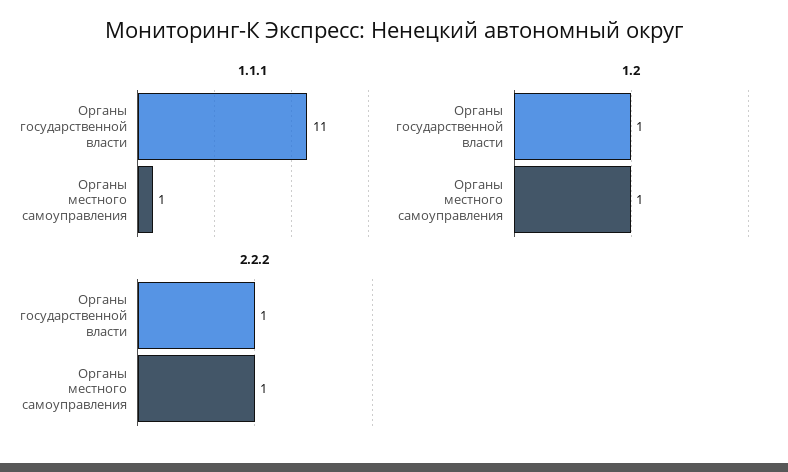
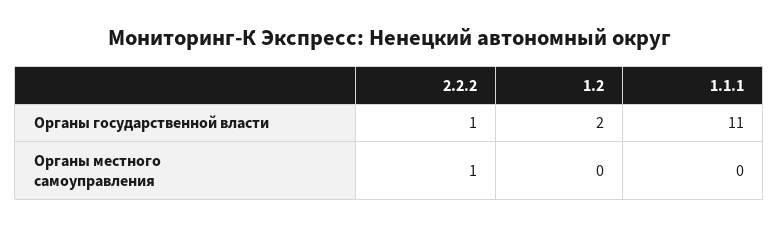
1.1.1, Органы местного самоуправления: 1 -> 0
1.2, Органы государственной власти: 1 -> 2
1.2, Органы местного самоуправления: 1 -> 0

